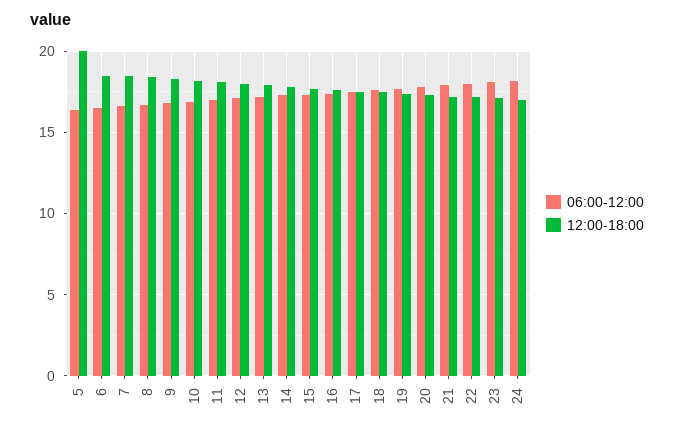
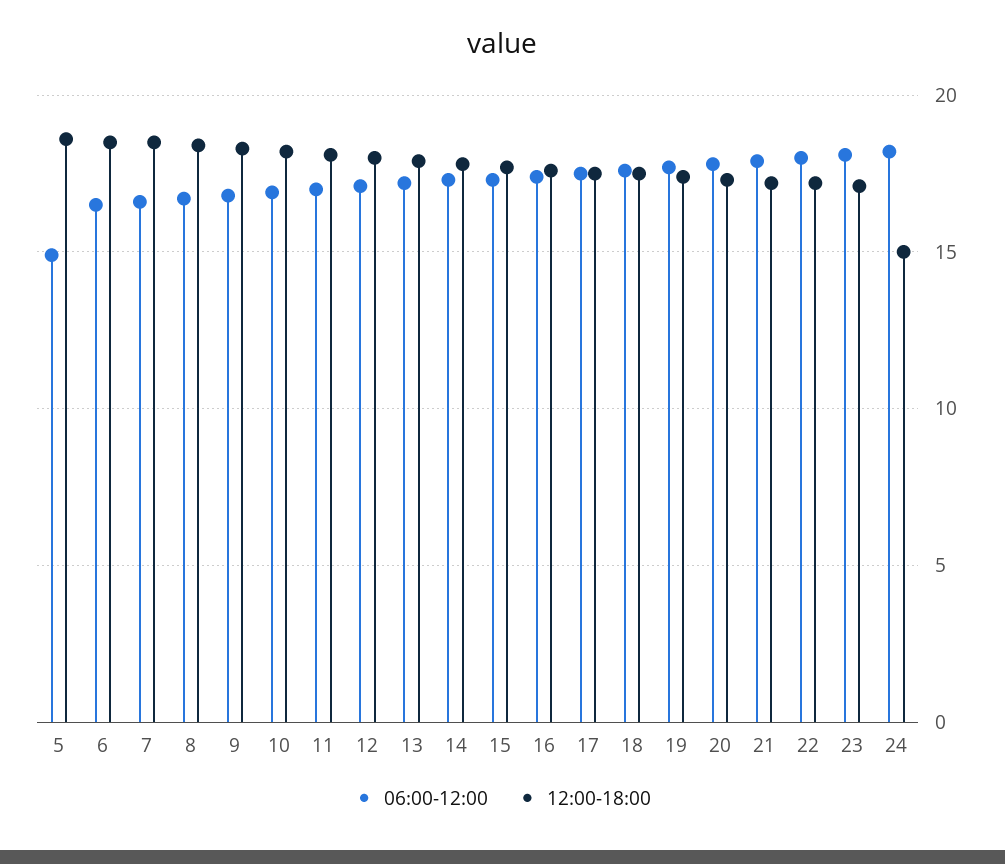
06:00-12:00, 5: 16.5 -> 15
12:00-18:00, 5: 20 -> 18.5
12:00-18:00, 24: 17 -> 15

